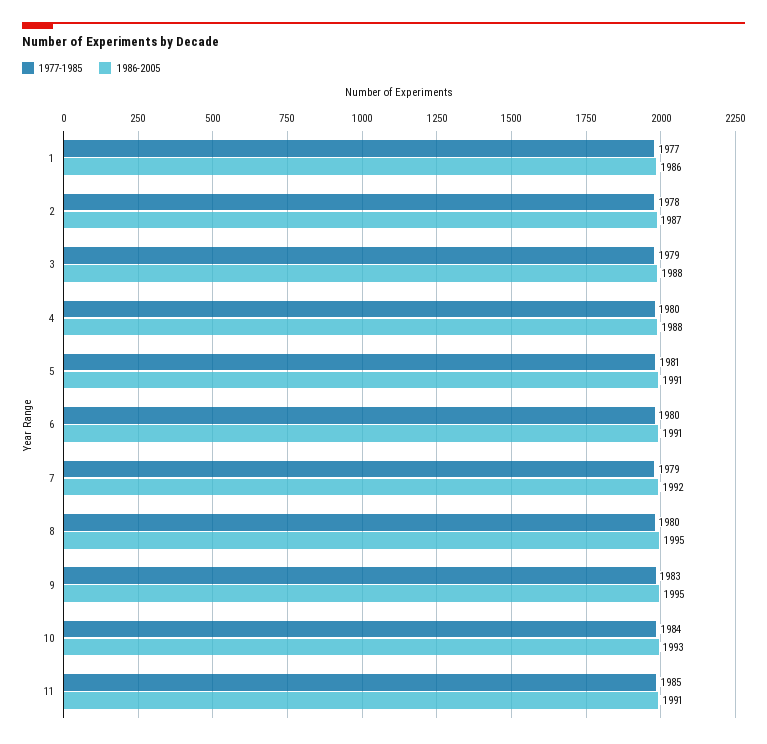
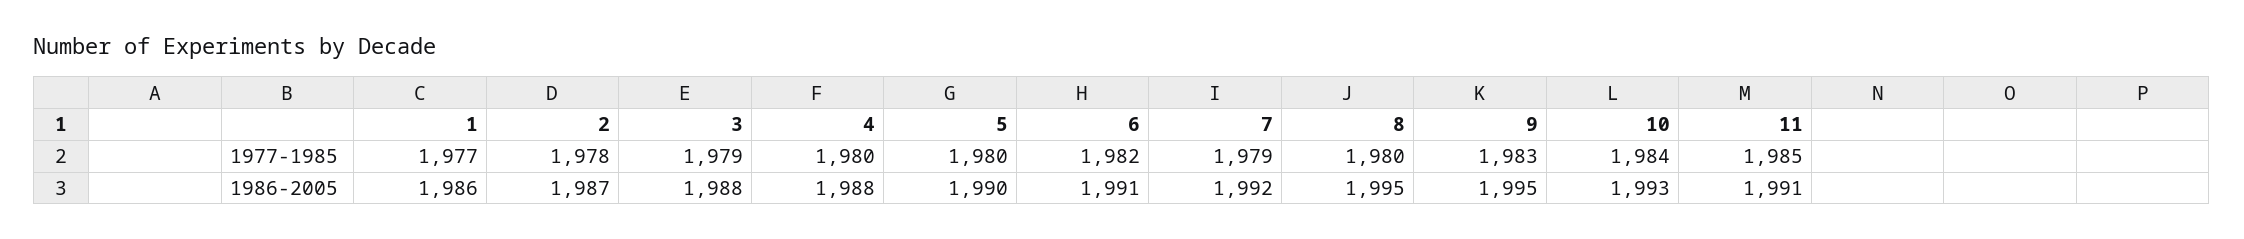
1977-1985, 5: 1981 -> 1980
1986-2005, 5: 1991 -> 1990
1977-1985, 6: 1980 -> 1982

